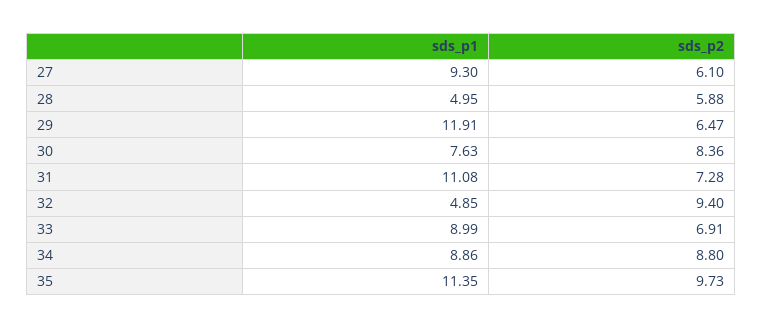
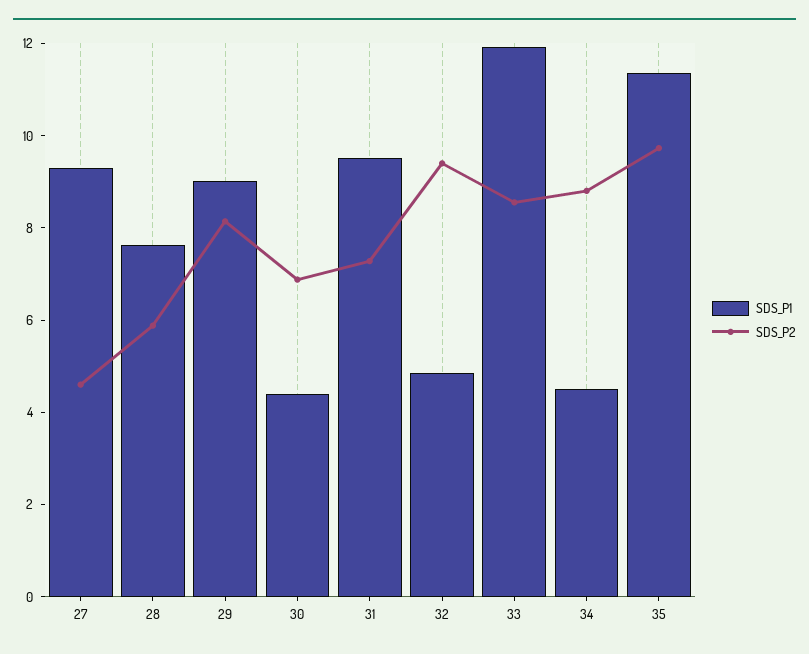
sds_p2, 27: 6.1 -> 4.5
sds_p1, 28: 4.95 -> 7.5
sds_p1, 29: 11.91 -> 9
sds_p2, 29: 6.47 -> 8
sds_p1, 30: 7.63 -> 4.5
sds_p2, 30: 8.36 -> 7
sds_p1, 31: 11.08 -> 9.5
sds_p1, 33: 8.99 -> 12
sds_p2, 33: 6.91 -> 8.5
sds_p1, 34: 8.86 -> 4.5

